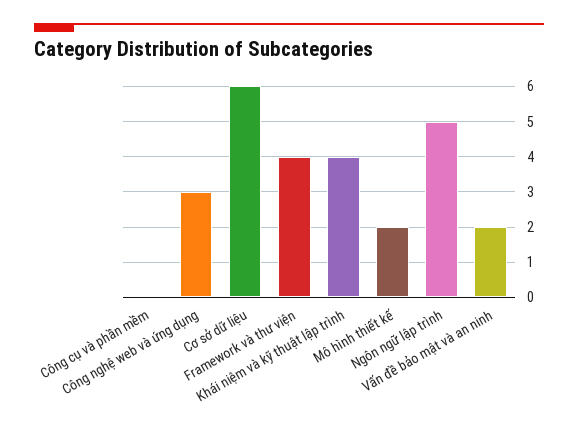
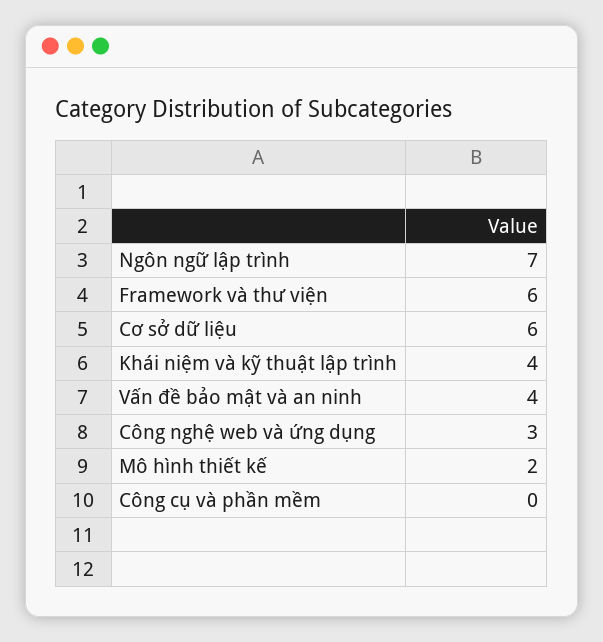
Framework và thư viện: 4 -> 6
Ngôn ngữ lập trình: 5 -> 7
Vấn đề bảo mật và an ninh: 2 -> 4

